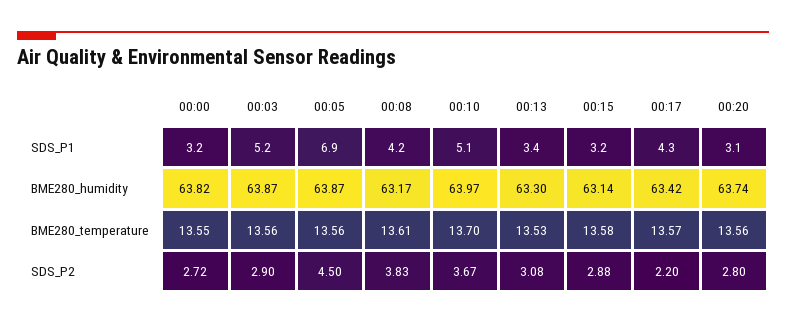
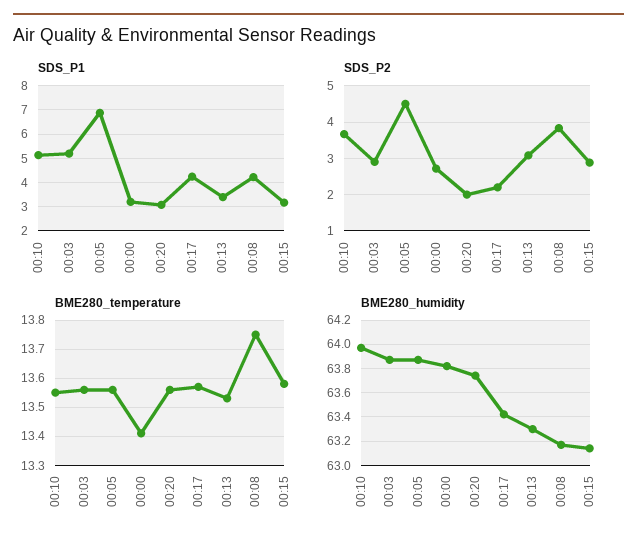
BME280_temperature, 00:00: 13.55 -> 13.4
BME280_temperature, 00:08: 13.61 -> 13.75
BME280_temperature, 00:10: 13.7 -> 13.55
SDS_P2, 00:20: 2.8 -> 2

